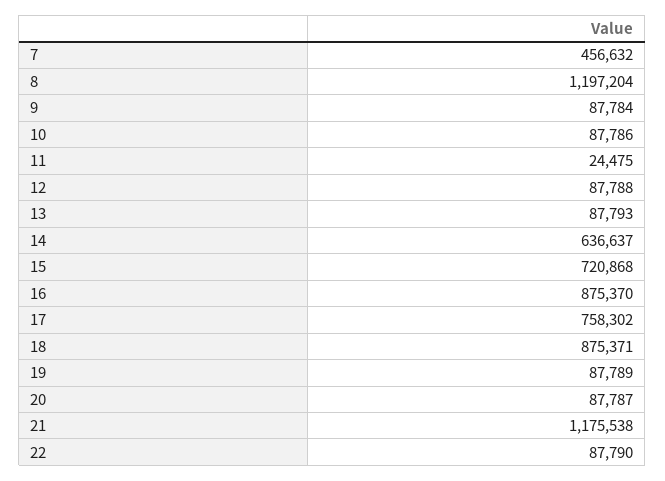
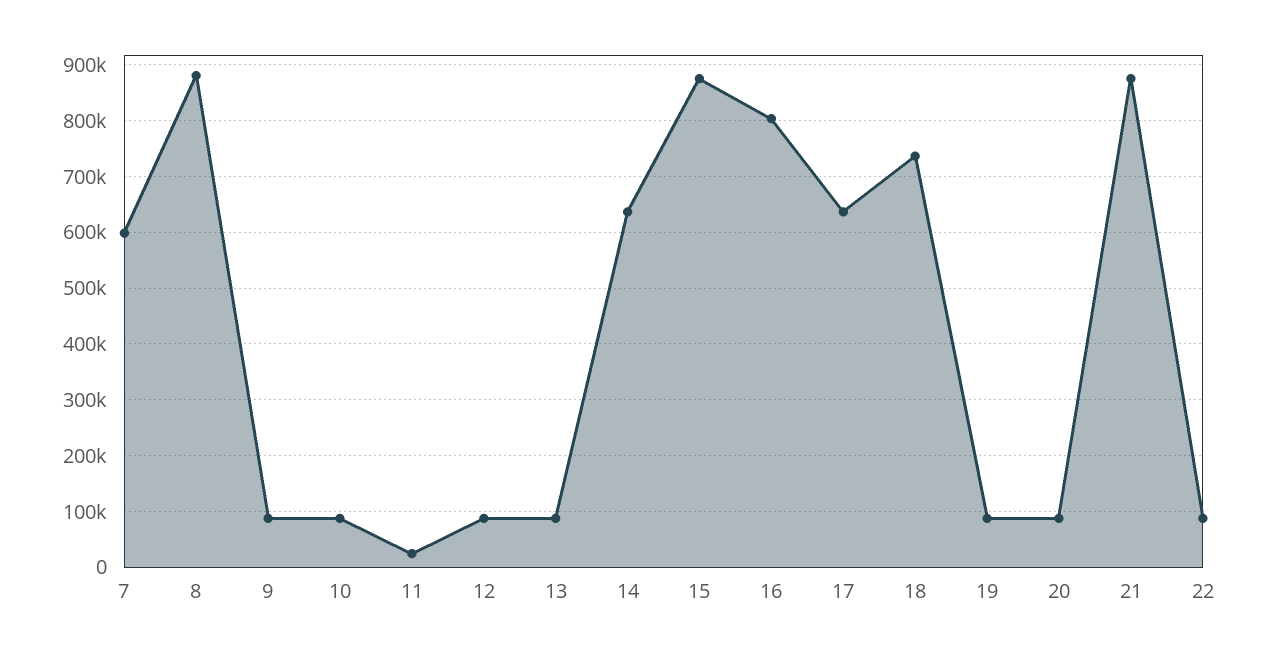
7: 456632 -> 600000
8: 1197204 -> 880000
15: 720868 -> 880000
16: 875370 -> 800000
17: 758302 -> 640000
18: 875371 -> 740000
21: 1175538 -> 880000

